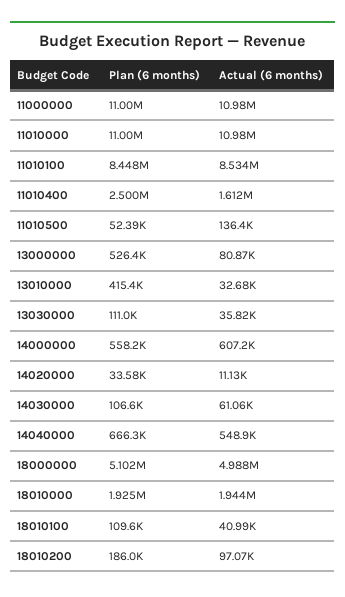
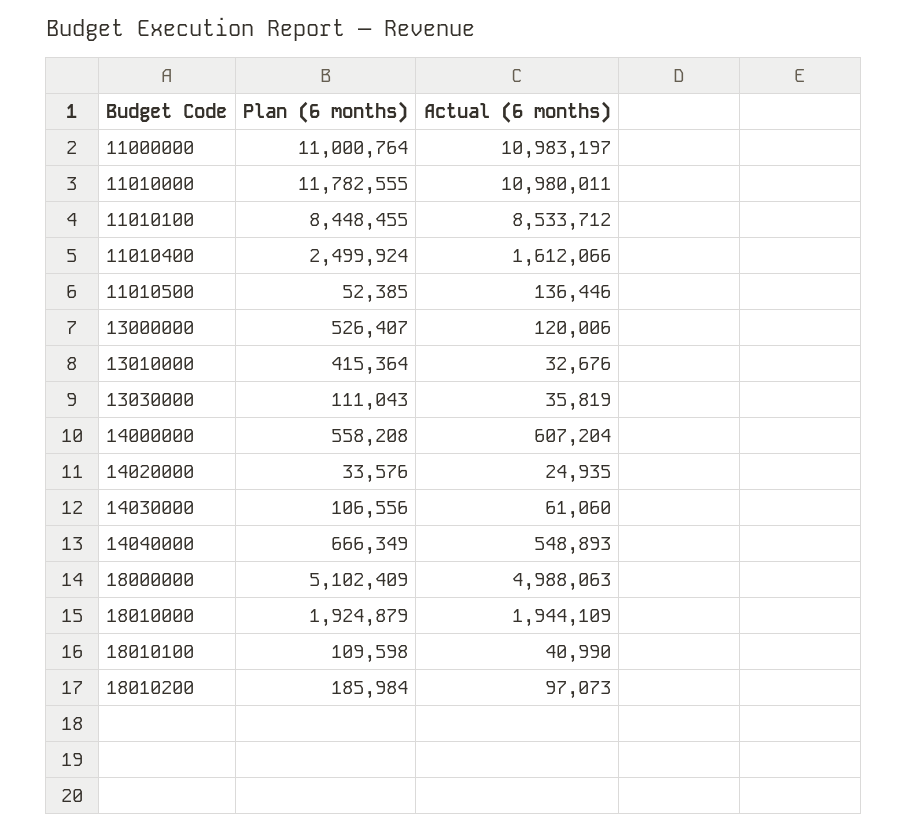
Plan (6 months), 11010000: 11000000 -> 11782555
Actual (6 months), 13000000: 80870 -> 120006
Actual (6 months), 14020000: 11130 -> 24935

